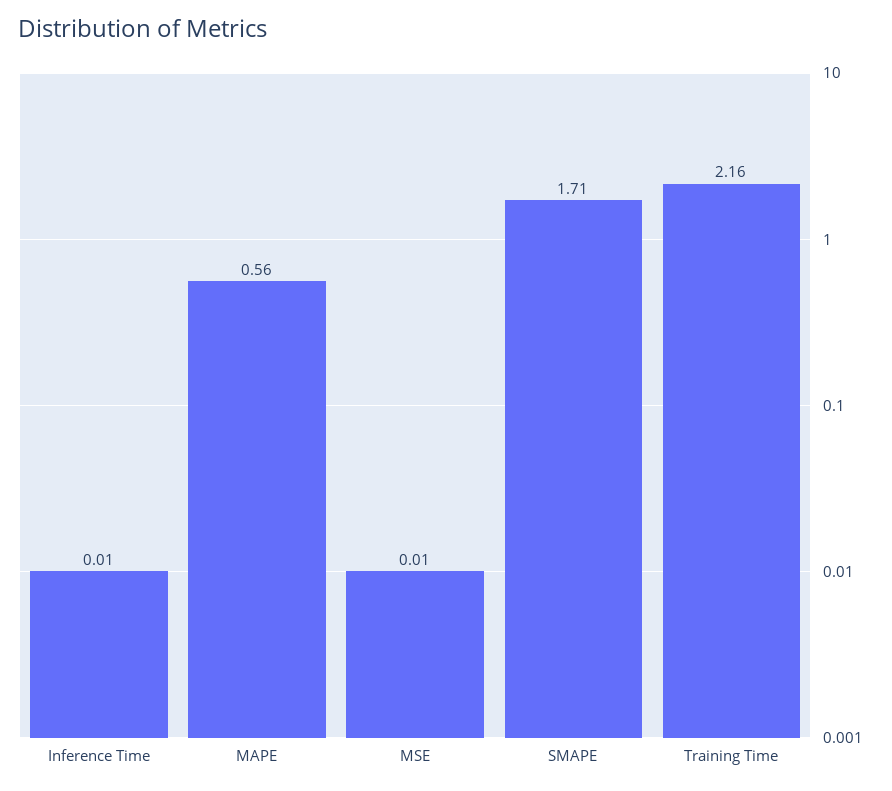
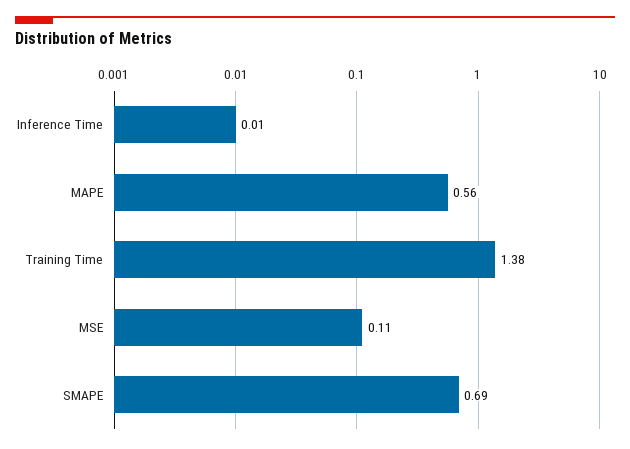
MSE: 0.01 -> 0.11
SMAPE: 1.71 -> 0.69
Training Time: 2.16 -> 1.38

